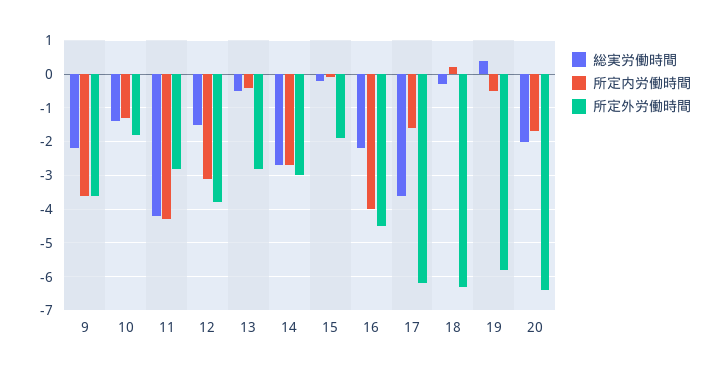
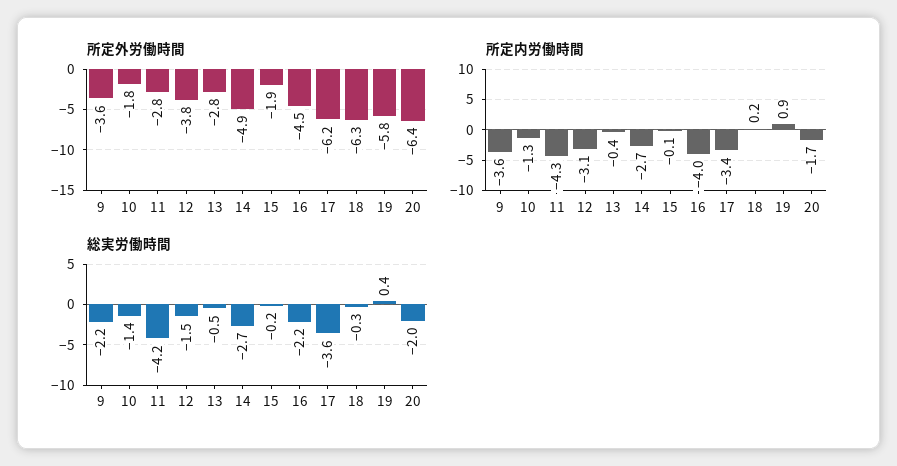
所定外労働時間, 14: -3 -> -4.9
所定内労働時間, 17: -1.5 -> -3.4
所定内労働時間, 19: -0.5 -> 0.9

